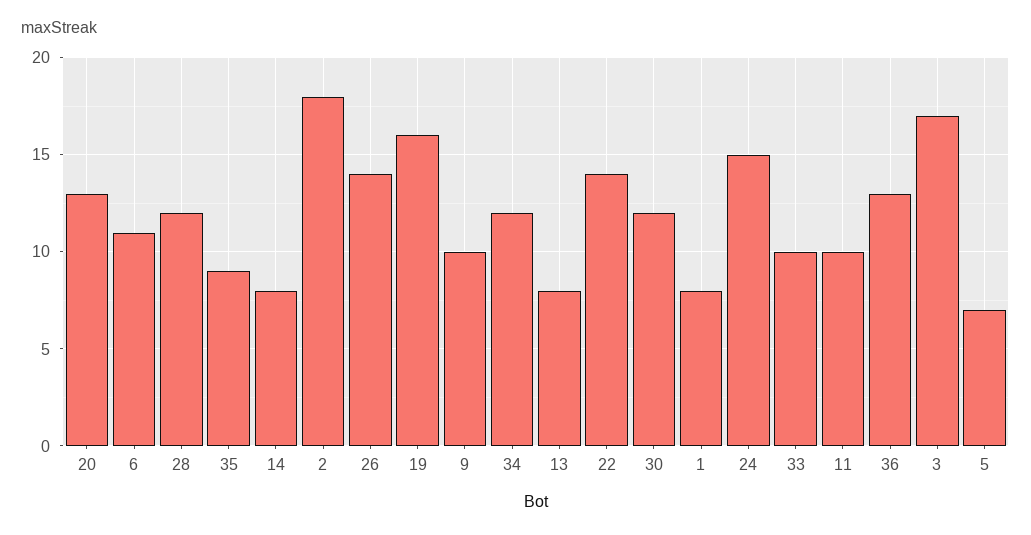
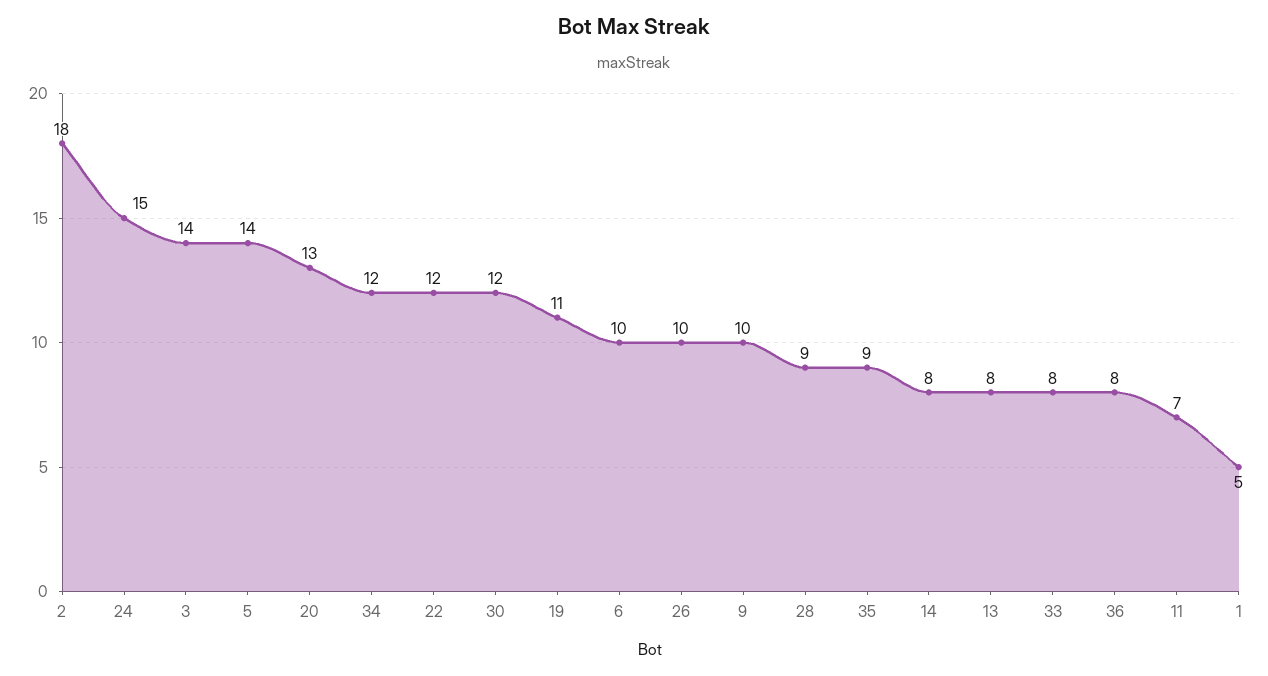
6: 11 -> 10
28: 12 -> 9
26: 14 -> 10
19: 16 -> 11
22: 14 -> 12
1: 8 -> 5
33: 10 -> 8
11: 10 -> 7
36: 13 -> 8
3: 17 -> 14
5: 7 -> 14

